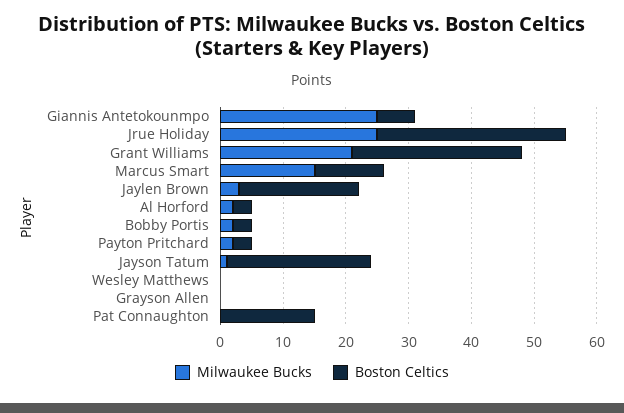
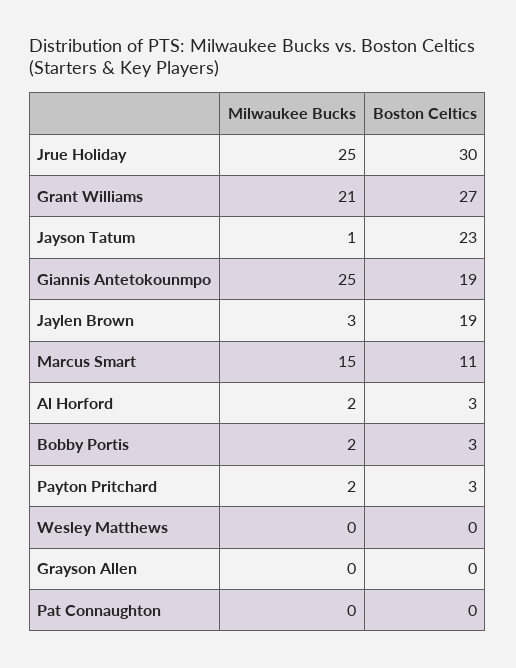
Boston Celtics, Giannis Antetokounmpo: 5 -> 19
Boston Celtics, Pat Connaughton: 15 -> 0

